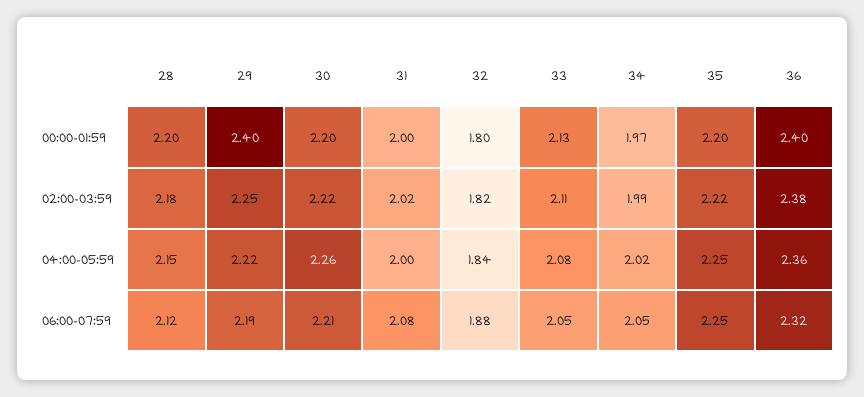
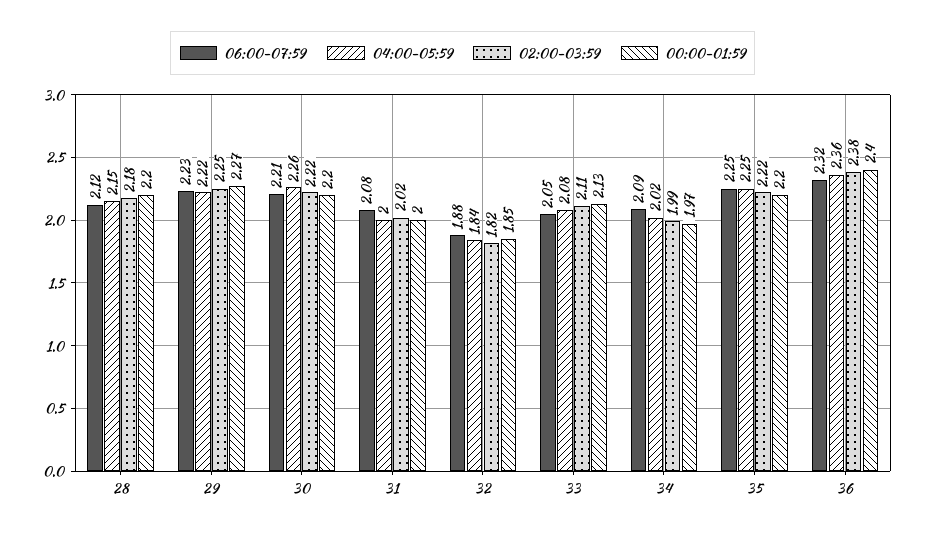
00:00-01:59, 29: 2.4 -> 2.27
00:00-01:59, 32: 1.8 -> 1.85
06:00-07:59, 29: 2.19 -> 2.23
06:00-07:59, 34: 2.05 -> 2.09

